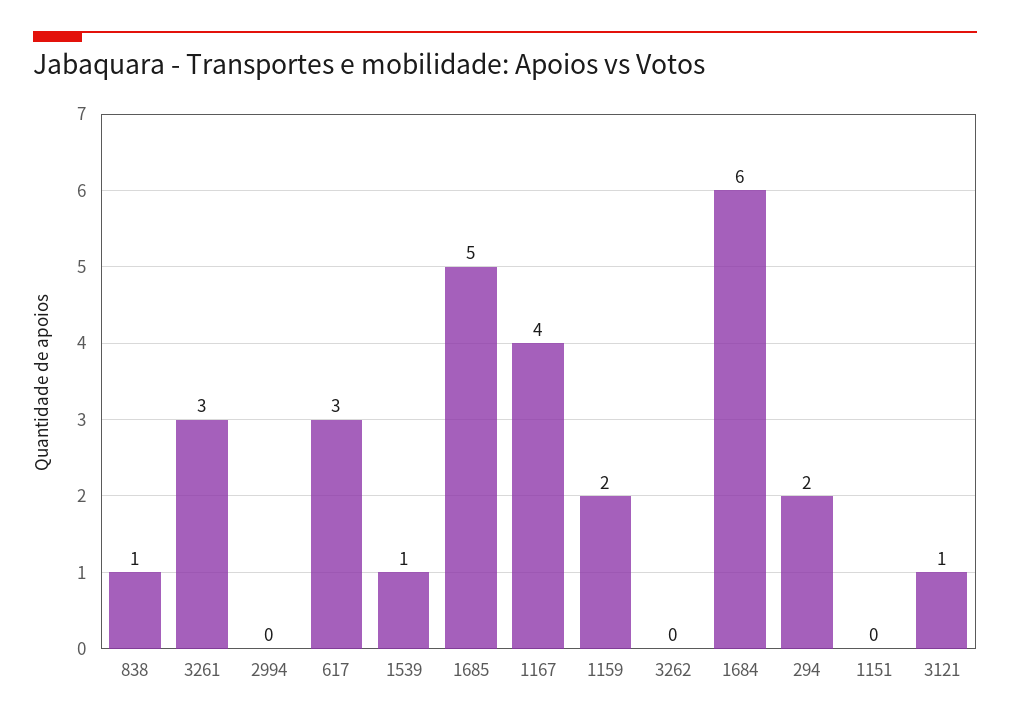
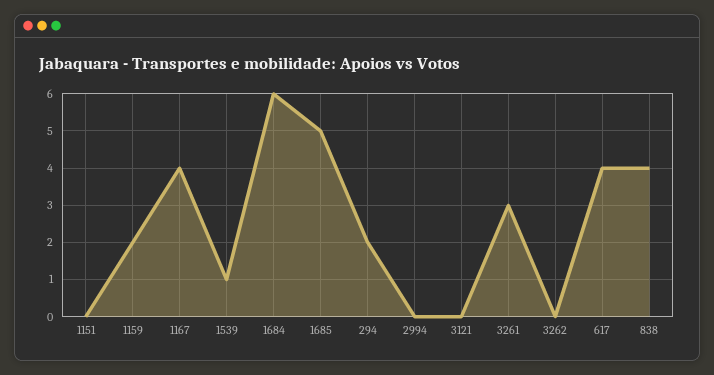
838: 1 -> 4
617: 3 -> 4
3121: 1 -> 0

